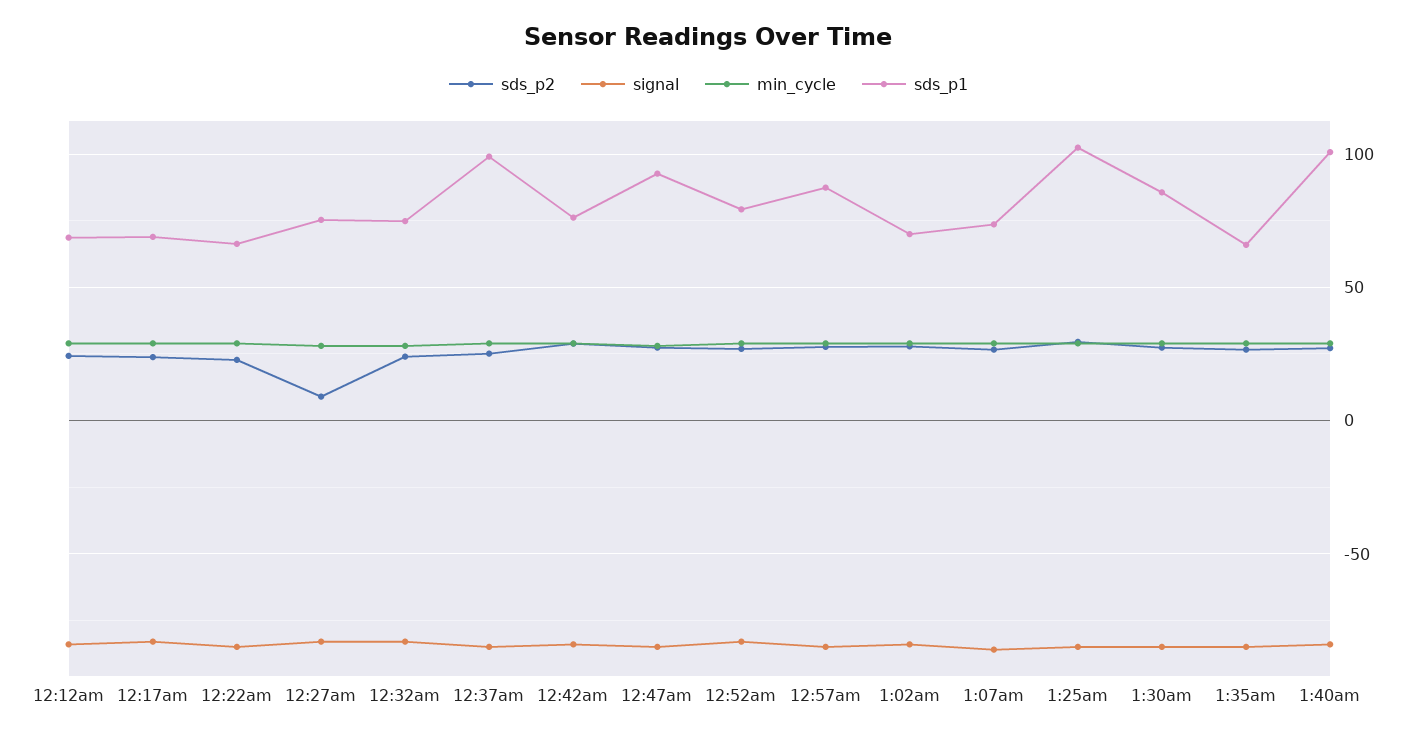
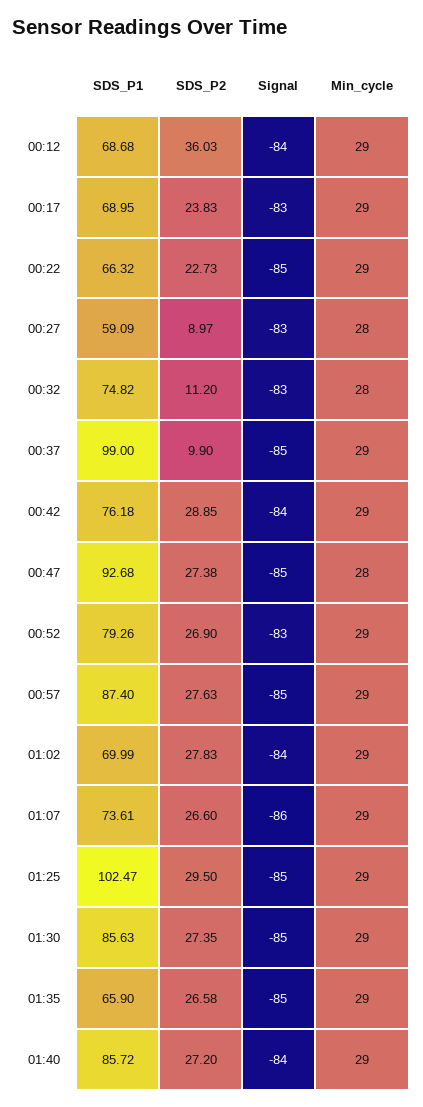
sds_p2, 12:12am: 25 -> 36.03
sds_p1, 12:27am: 75 -> 59.09
sds_p2, 12:32am: 25 -> 11.2
sds_p2, 12:37am: 25 -> 9.9
sds_p1, 1:40am: 100 -> 85.72

